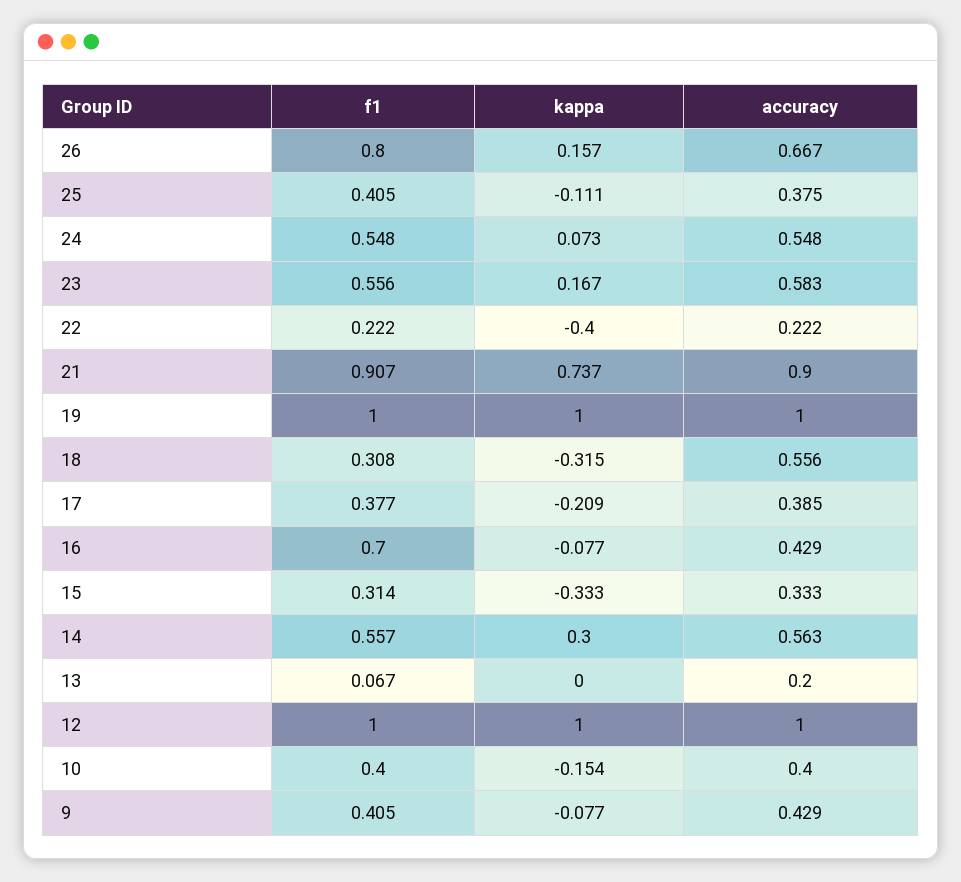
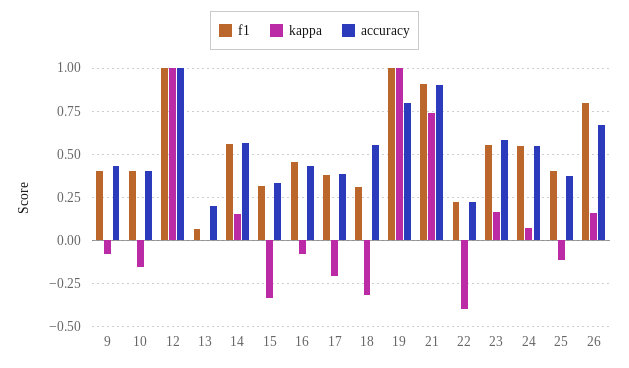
accuracy, 19: 1 -> 0.8
f1, 16: 0.7 -> 0.45
kappa, 14: 0.3 -> 0.15

